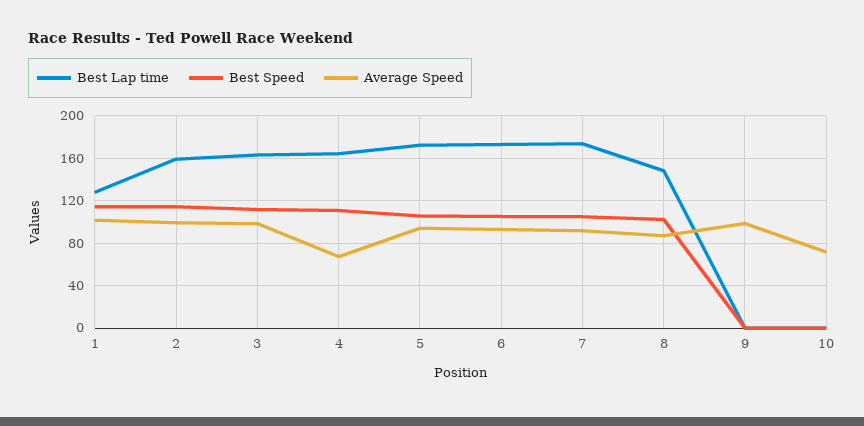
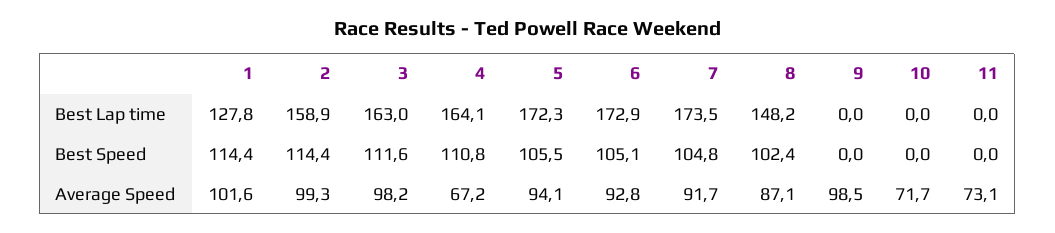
Best Lap time, 11: none -> 0
Best Speed, 11: none -> 0
Average Speed, 11: none -> 73.1

